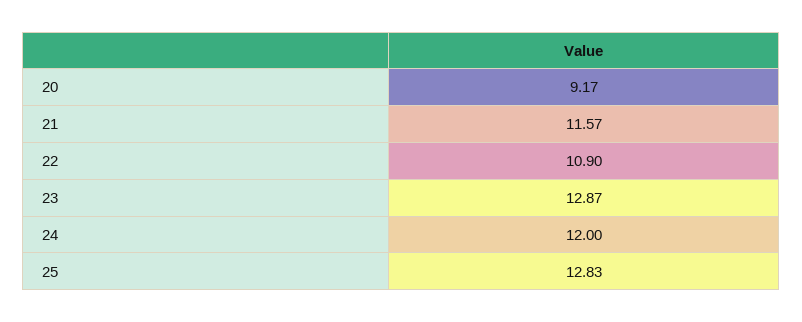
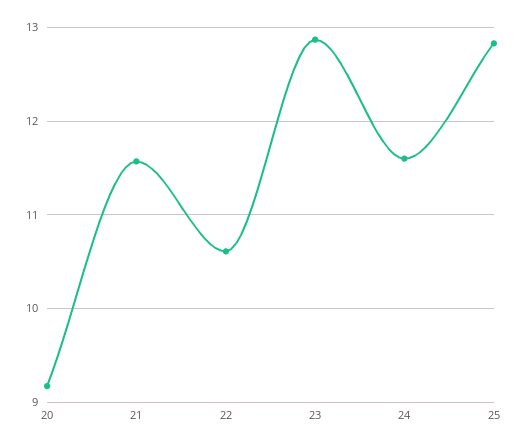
22: 10.9 -> 10.6
24: 12 -> 11.6

